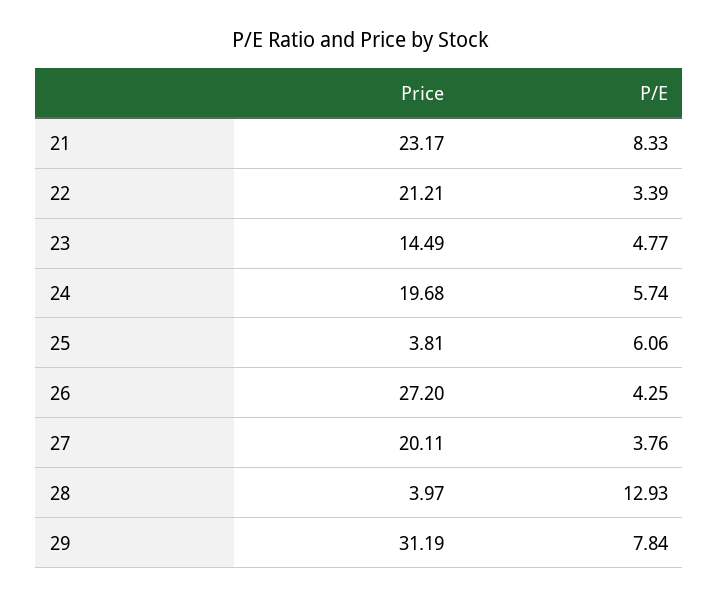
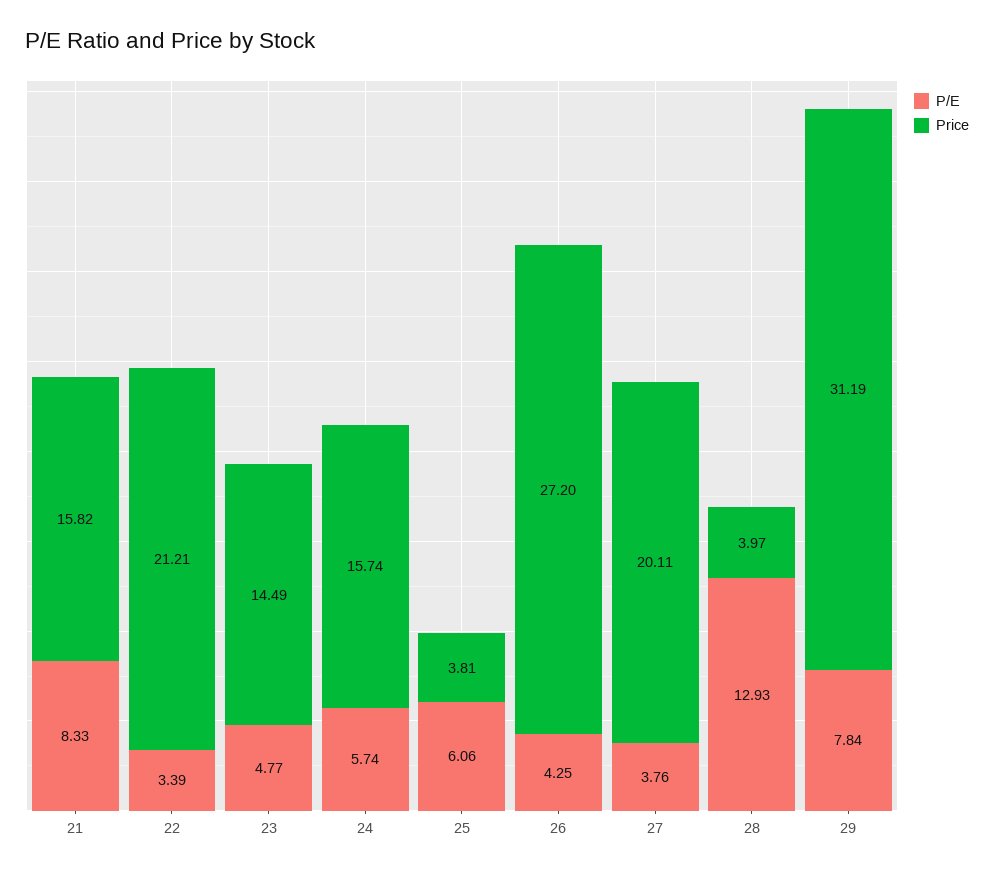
Price, 21: 23.17 -> 15.82
Price, 24: 19.68 -> 15.74

